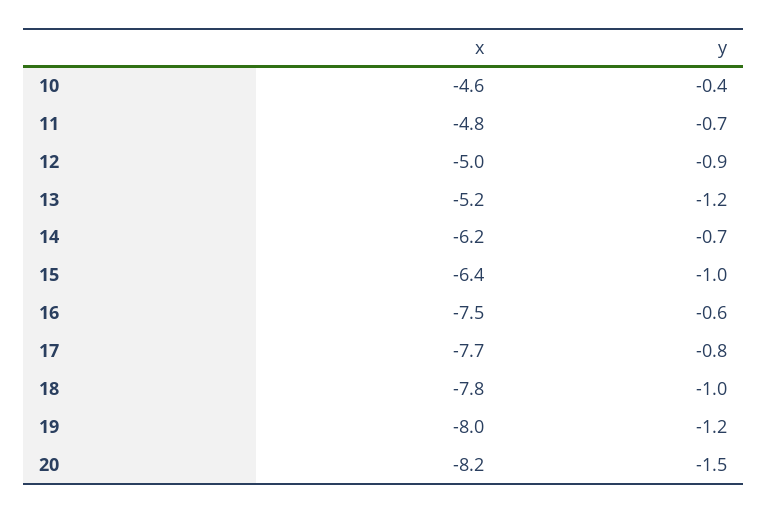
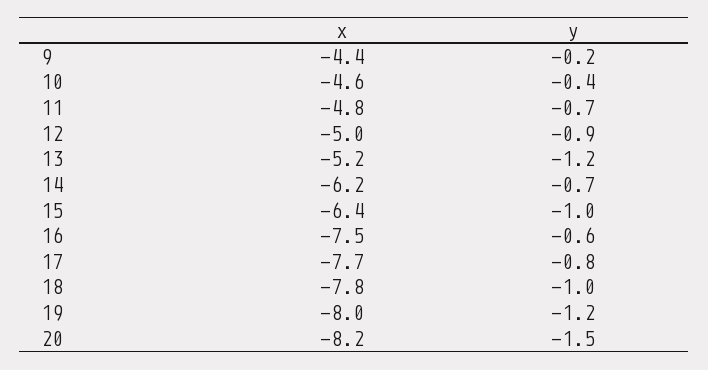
x, 9: none -> -4.4
y, 9: none -> -0.2

